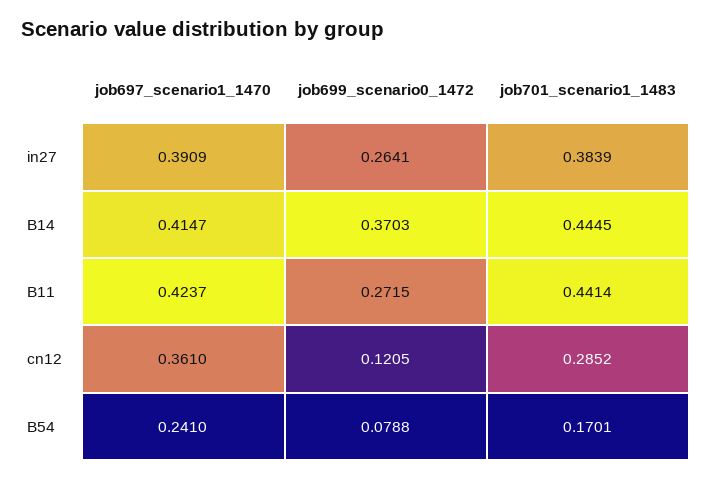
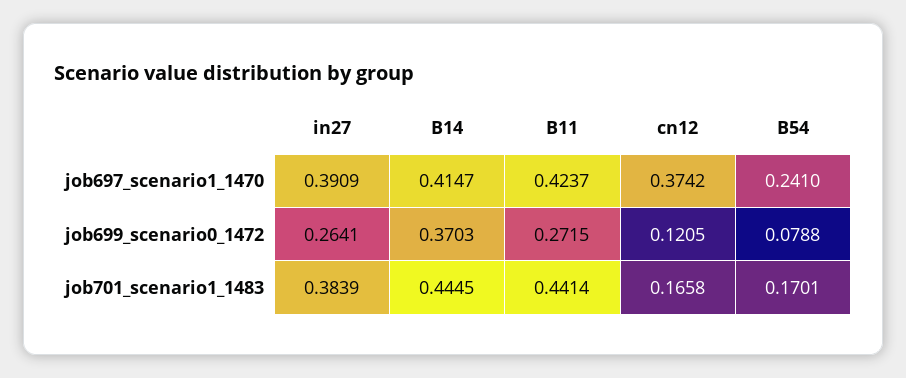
job697_scenario1_1470, cn12: 0.361 -> 0.3742
job701_scenario1_1483, cn12: 0.2852 -> 0.1658

